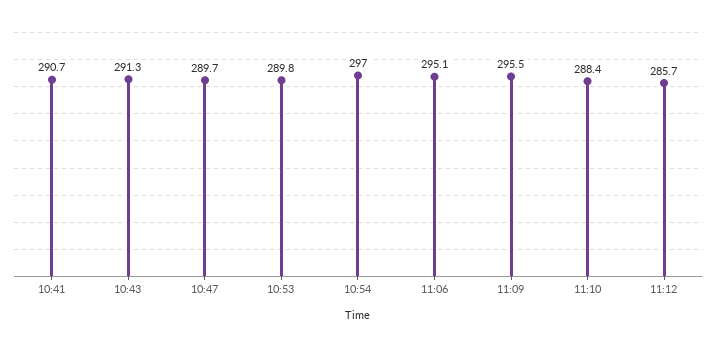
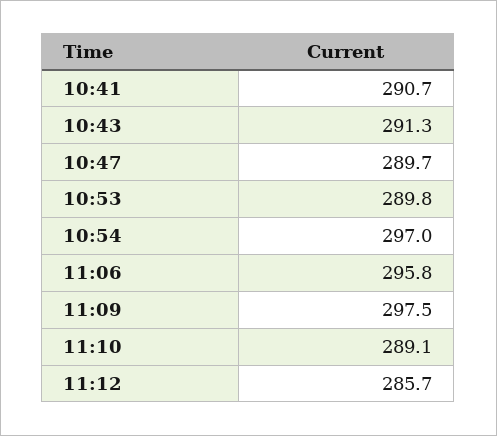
11:06: 295.1 -> 295.8
11:09: 295.5 -> 297.5
11:10: 288.4 -> 289.1

